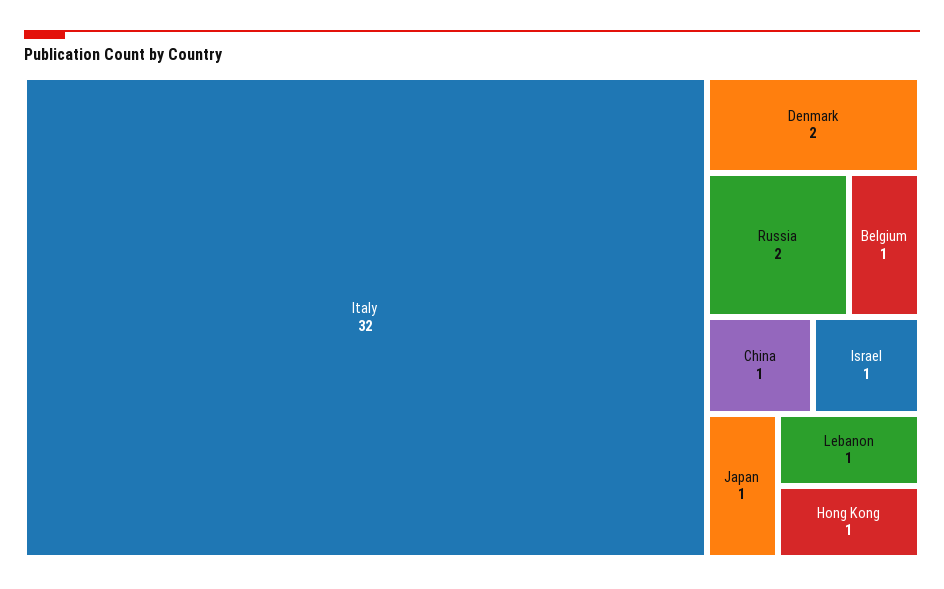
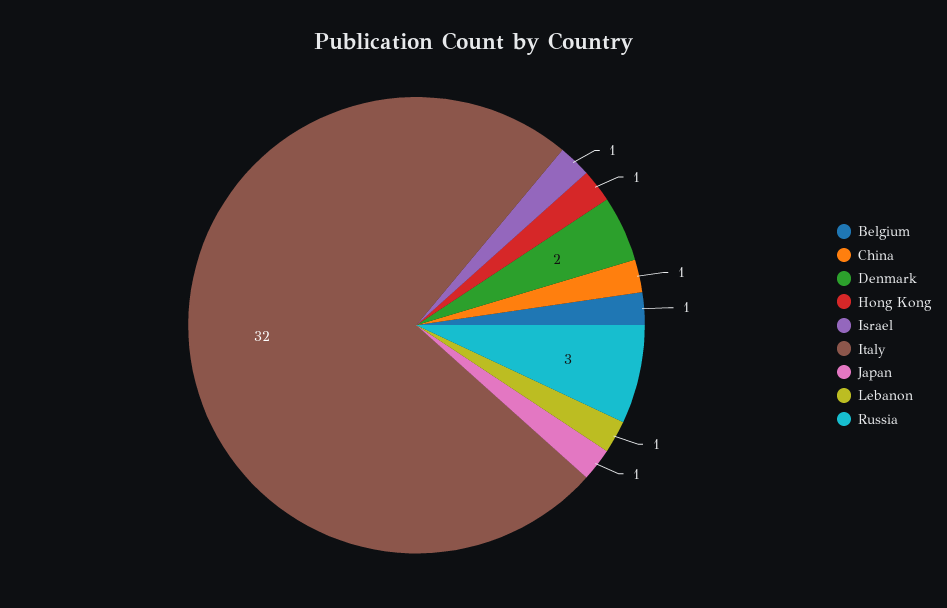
Russia: 2 -> 3

